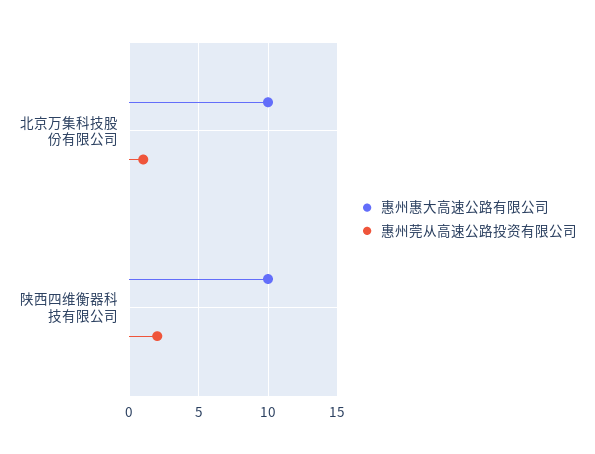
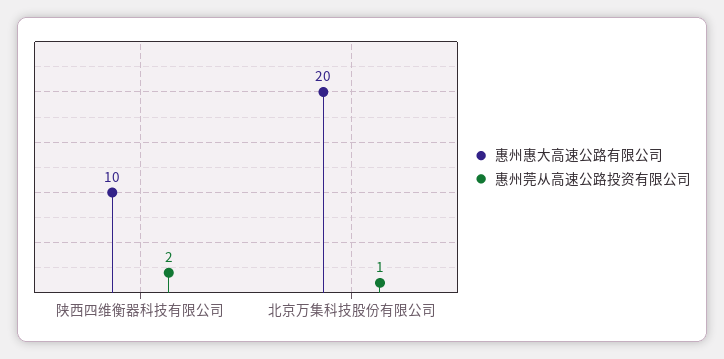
惠州惠大高速公路有限公司, 北京万集科技股份有限公司: 10 -> 20

